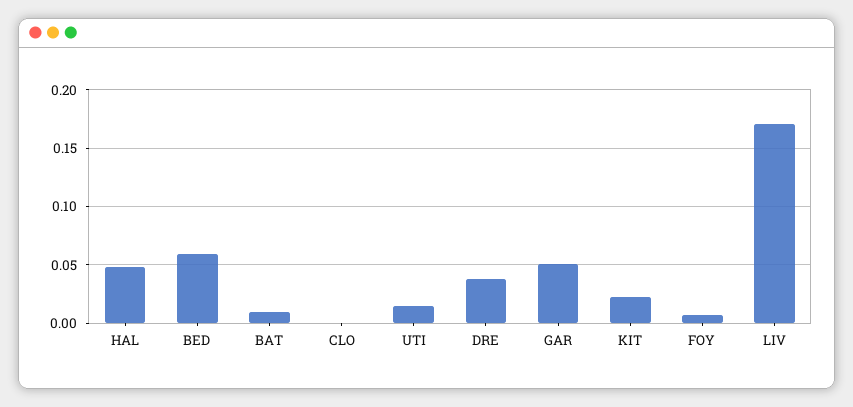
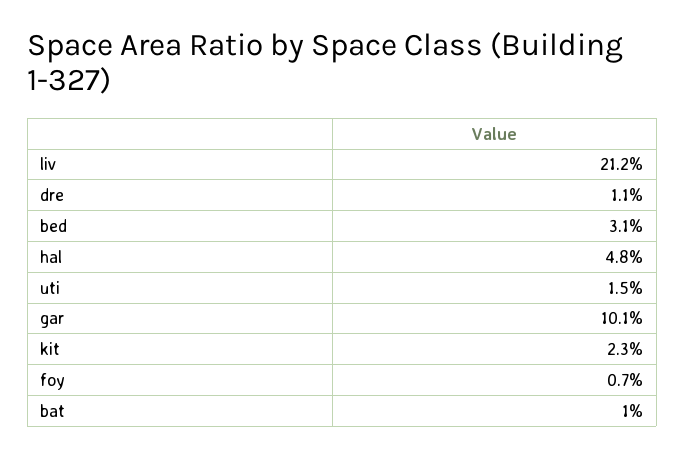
BED: 0.06 -> 0.031
CLO: 0 -> none
DRE: 0.04 -> 0.011
GAR: 0.05 -> 0.101
LIV: 0.17 -> 0.212

